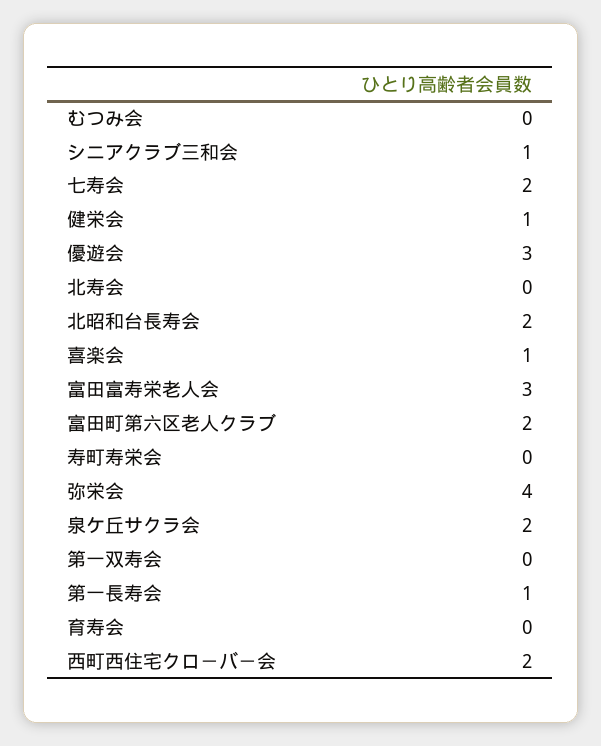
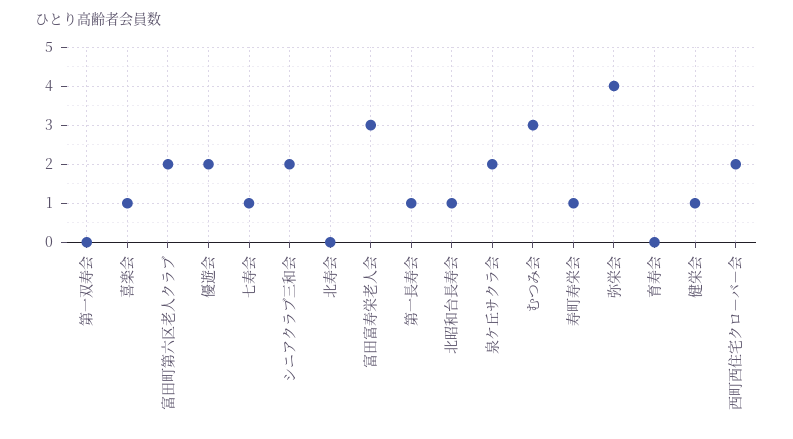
むつみ会: 0 -> 3
シニアクラブ三和会: 1 -> 2
七寿会: 2 -> 1
優遊会: 3 -> 2
北昭和台長寿会: 2 -> 1
寿町寿栄会: 0 -> 1

